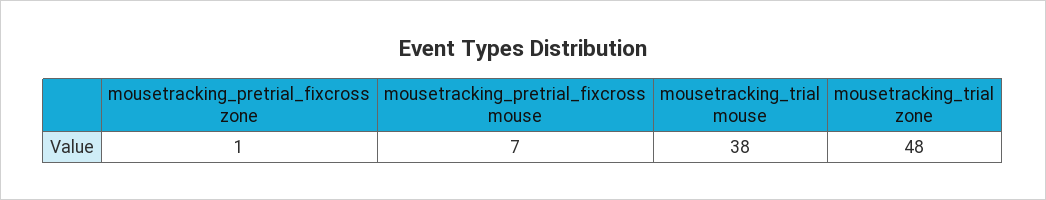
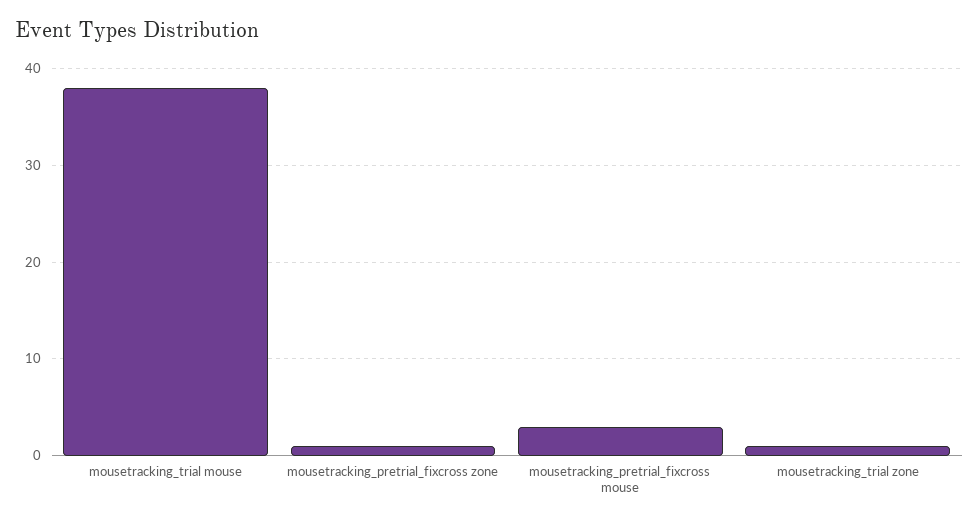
mousetracking_pretrial_fixcross mouse: 7 -> 3
mousetracking_trial zone: 48 -> 1

